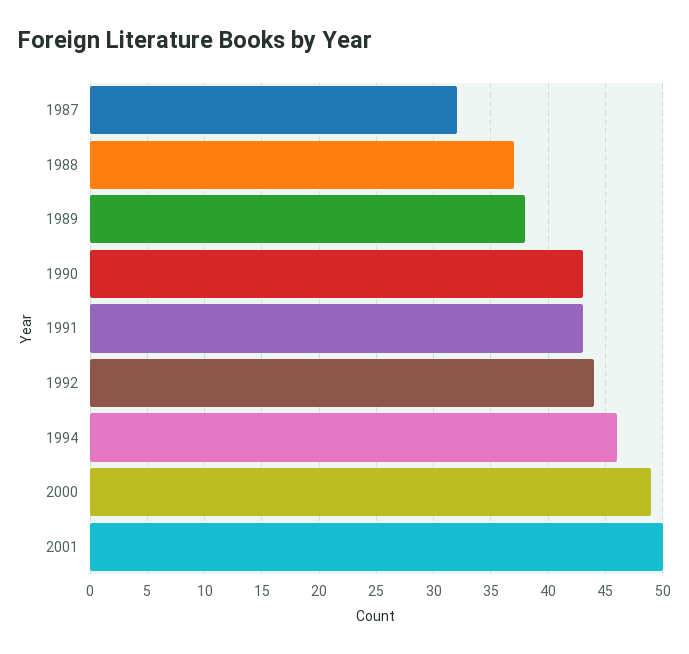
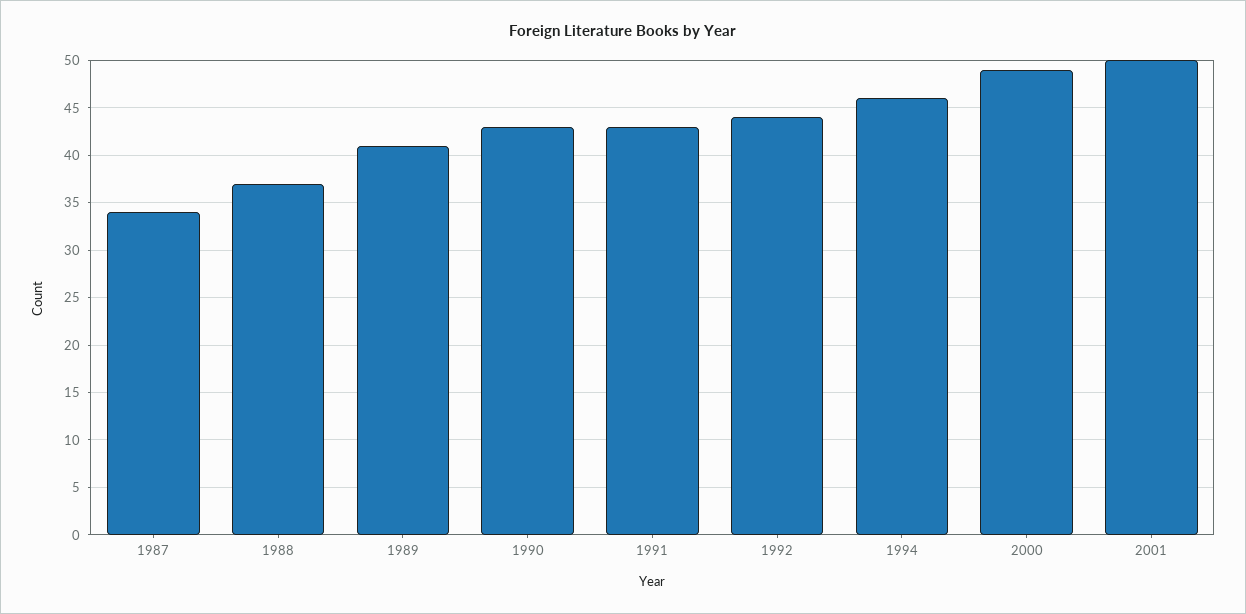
1987: 32 -> 34
1989: 38 -> 41

